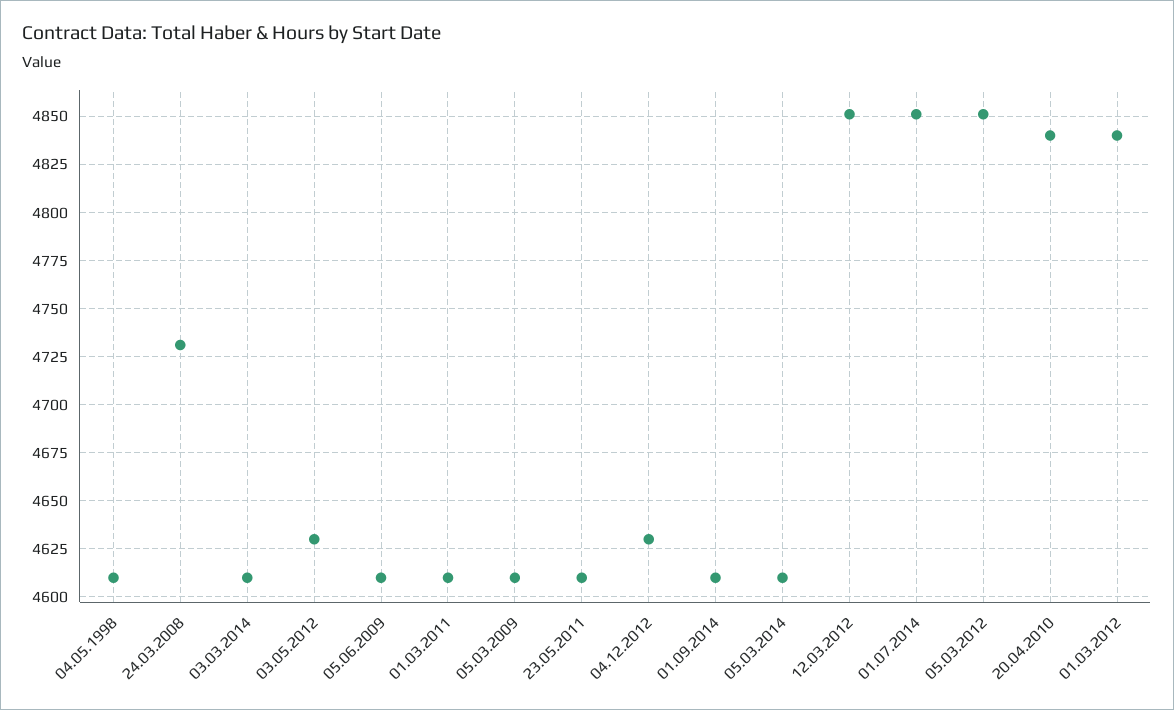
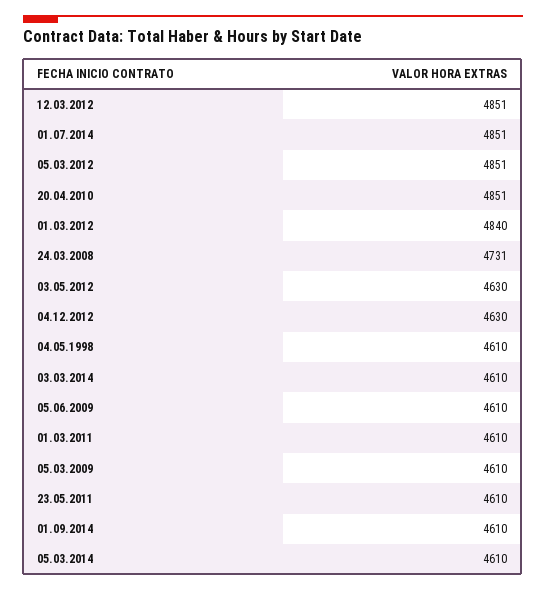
20.04.2010: 4840 -> 4851

